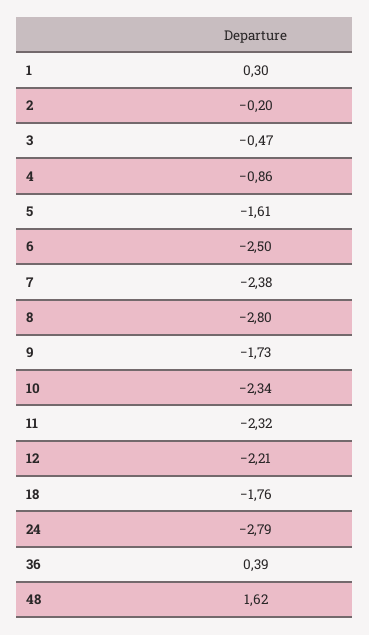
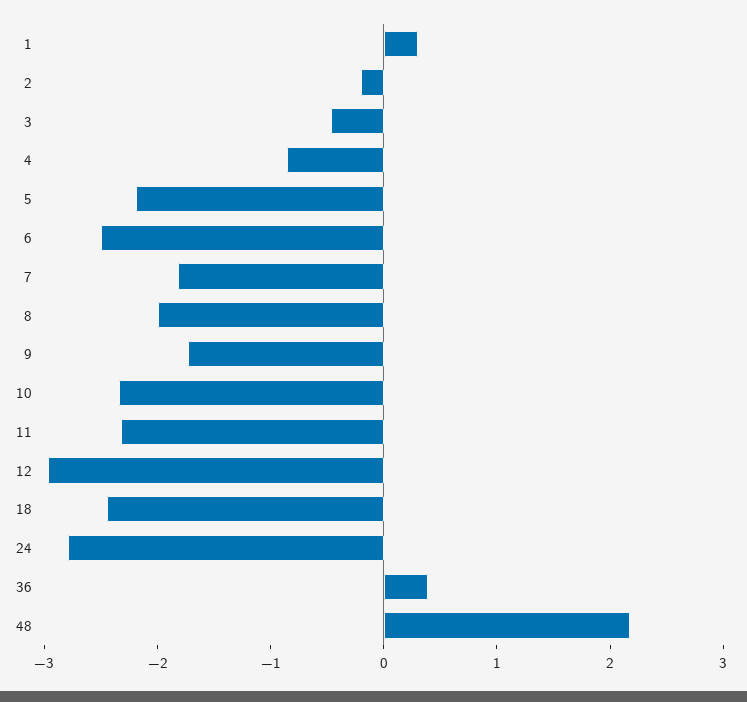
5: -1.61 -> -2.2
7: -2.38 -> -1.8
8: -2.8 -> -2
12: -2.21 -> -3
18: -1.76 -> -2.4
48: 1.62 -> 2.2

